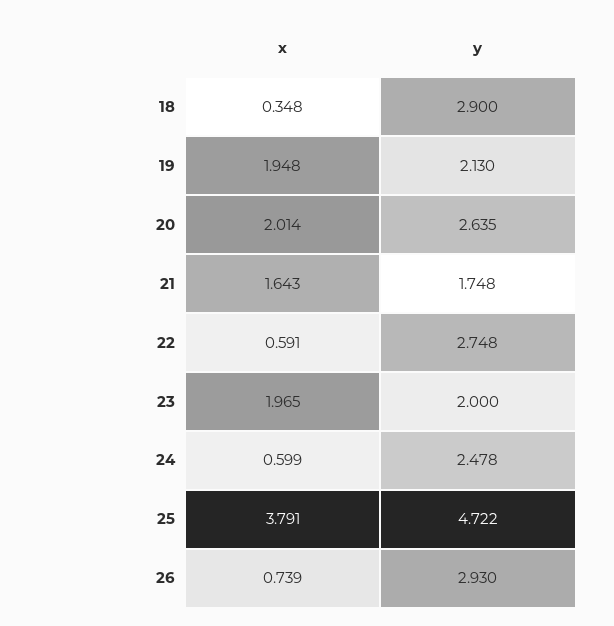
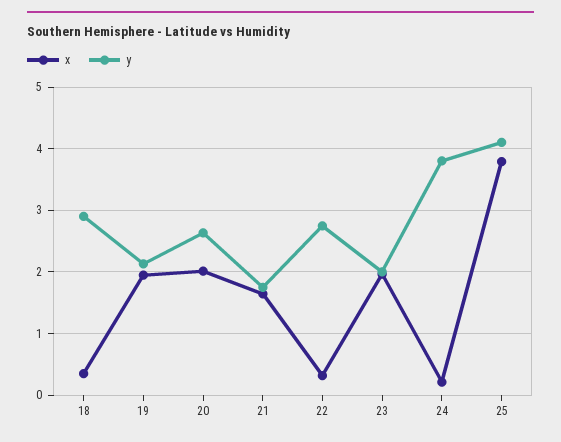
x, 22: 0.591 -> 0.3
x, 24: 0.599 -> 0.2
y, 24: 2.478 -> 3.8
y, 25: 4.722 -> 4.1
x, 26: 0.739 -> none
y, 26: 2.93 -> none

